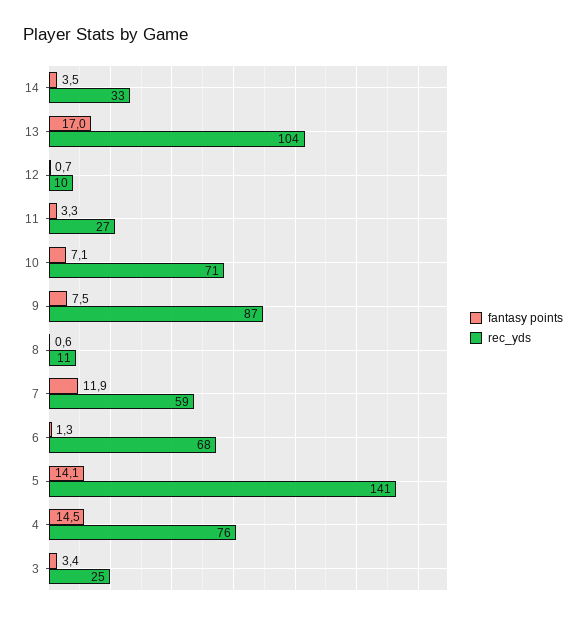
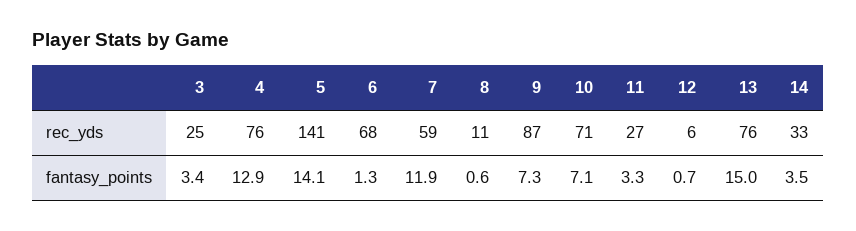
fantasy points, 13: 17 -> 15
rec_yds, 13: 104 -> 76
rec_yds, 12: 10 -> 6
fantasy points, 9: 7.5 -> 7.3
fantasy points, 4: 14.5 -> 12.9

